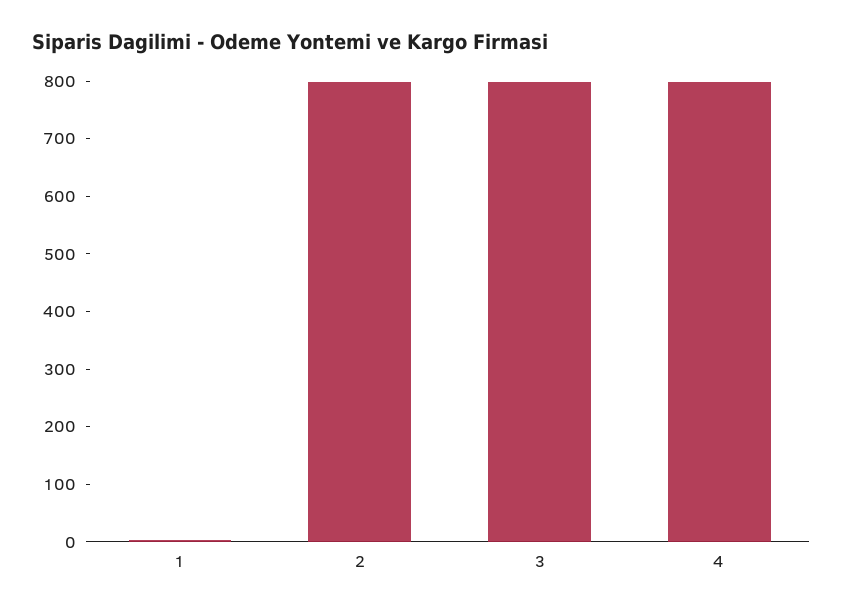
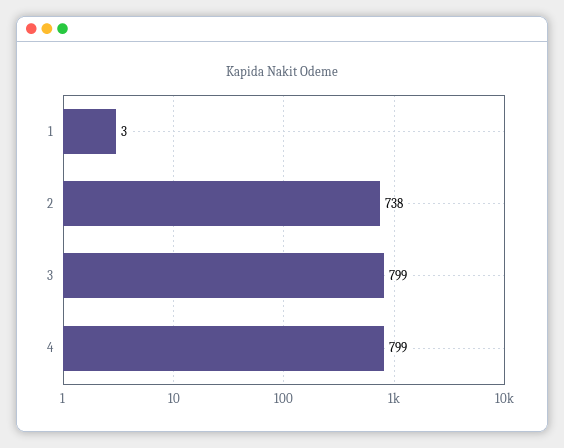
2: 800 -> 738

